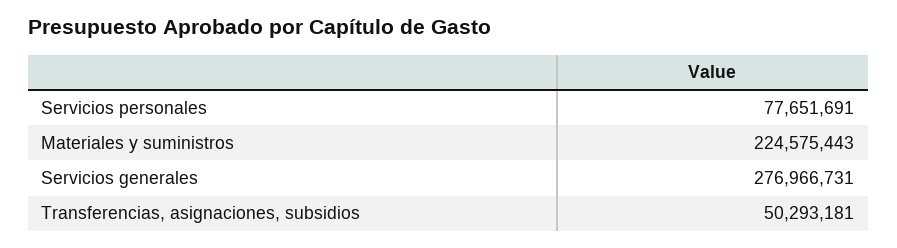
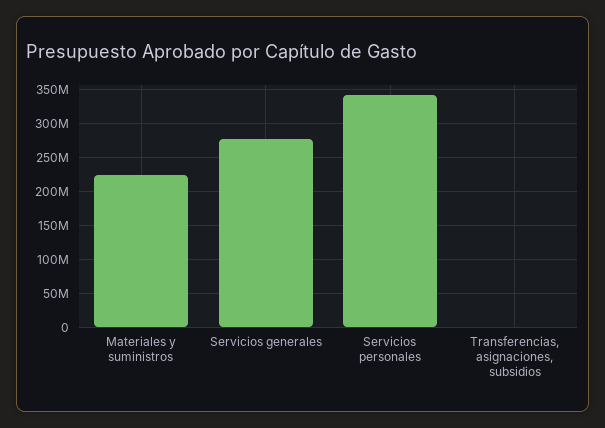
Servicios personales: 77651691 -> 340000000
Transferencias, asignaciones, subsidios: 50293181 -> 0

